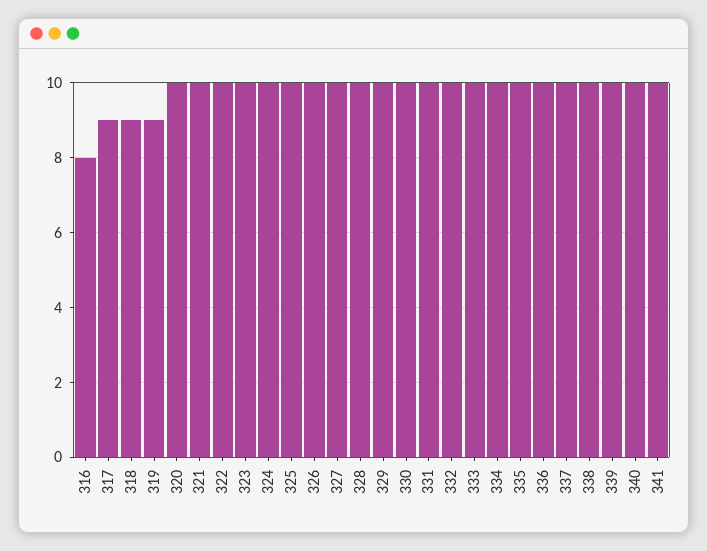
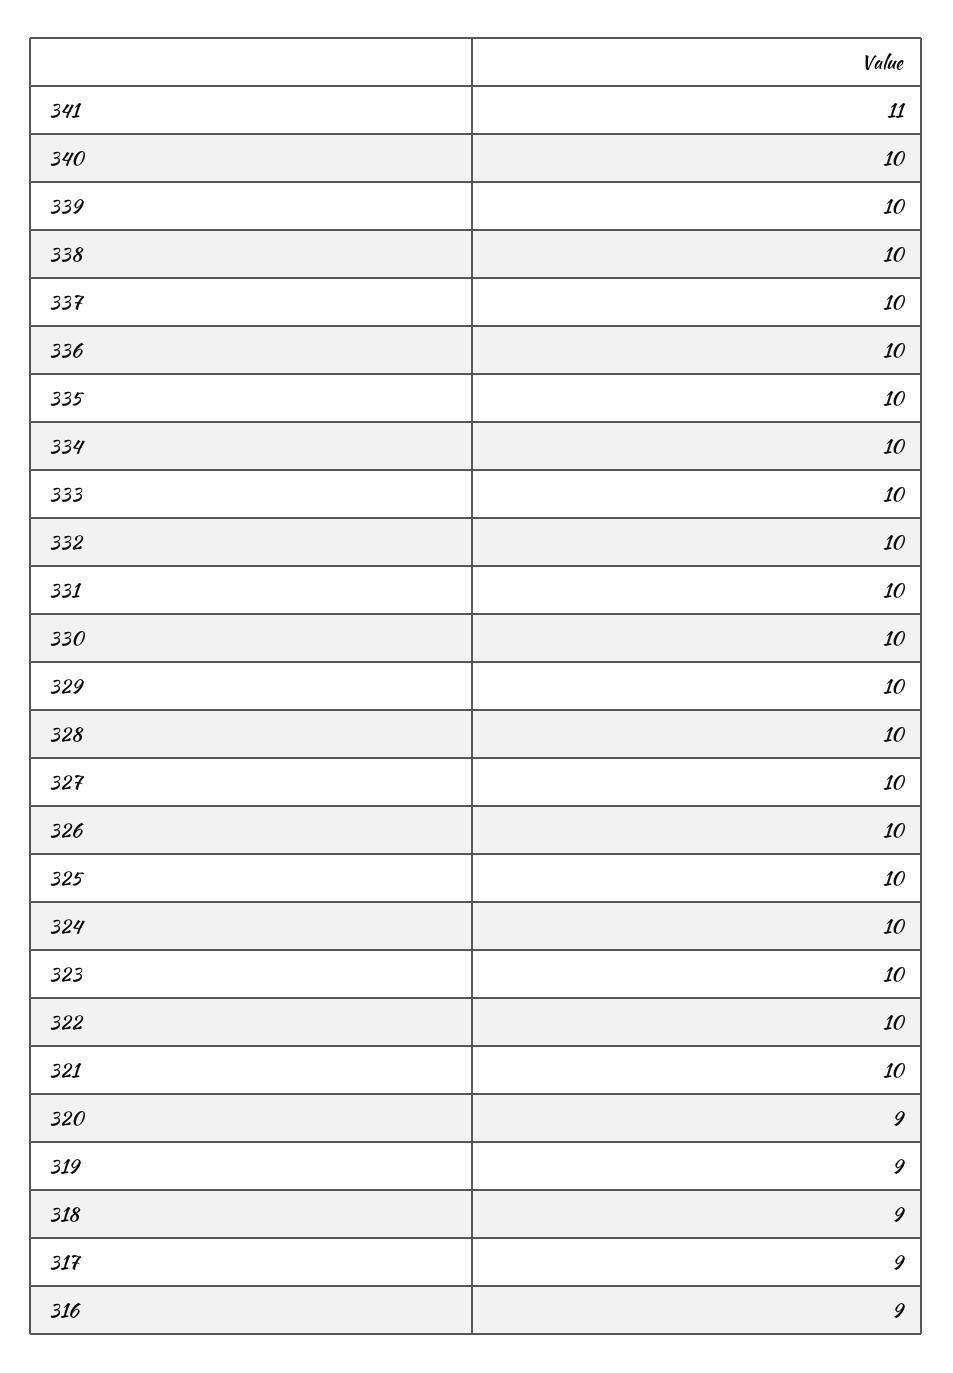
316: 8 -> 9
320: 10 -> 9
341: 10 -> 11

